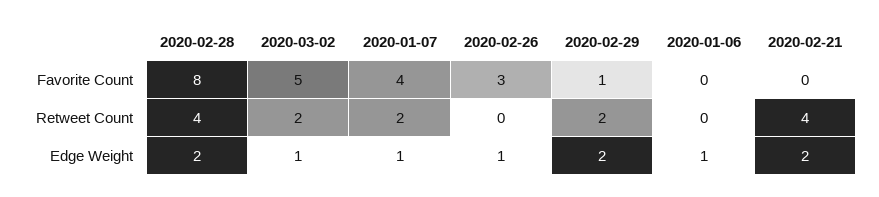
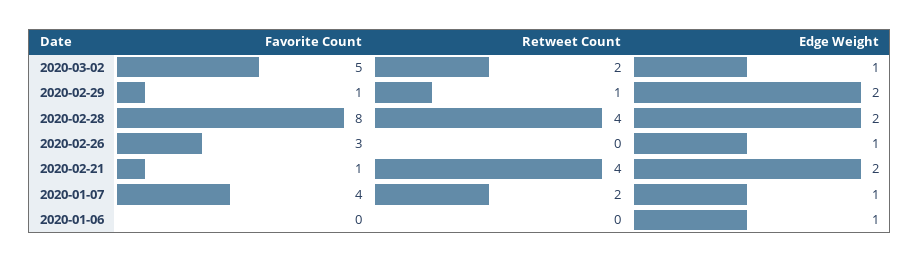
2020-02-21, Favorite Count: 0 -> 1
2020-02-29, Retweet Count: 2 -> 1

